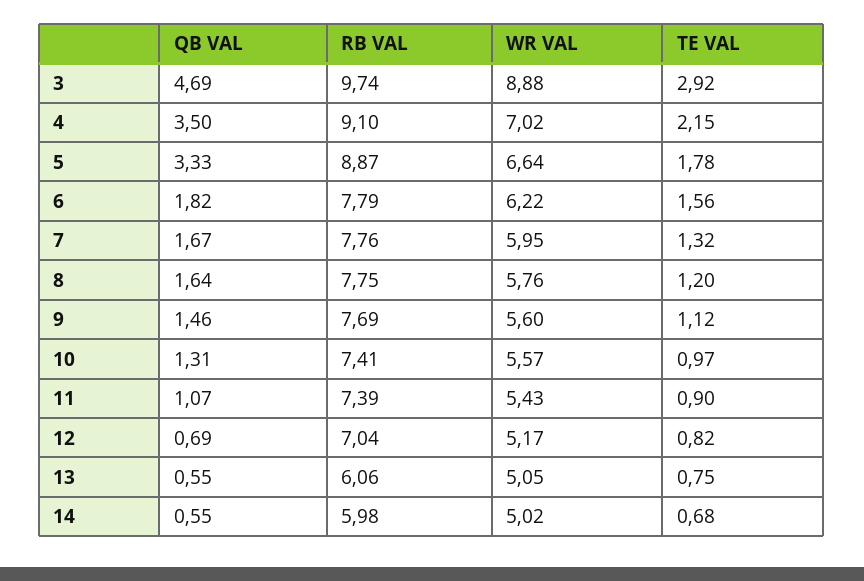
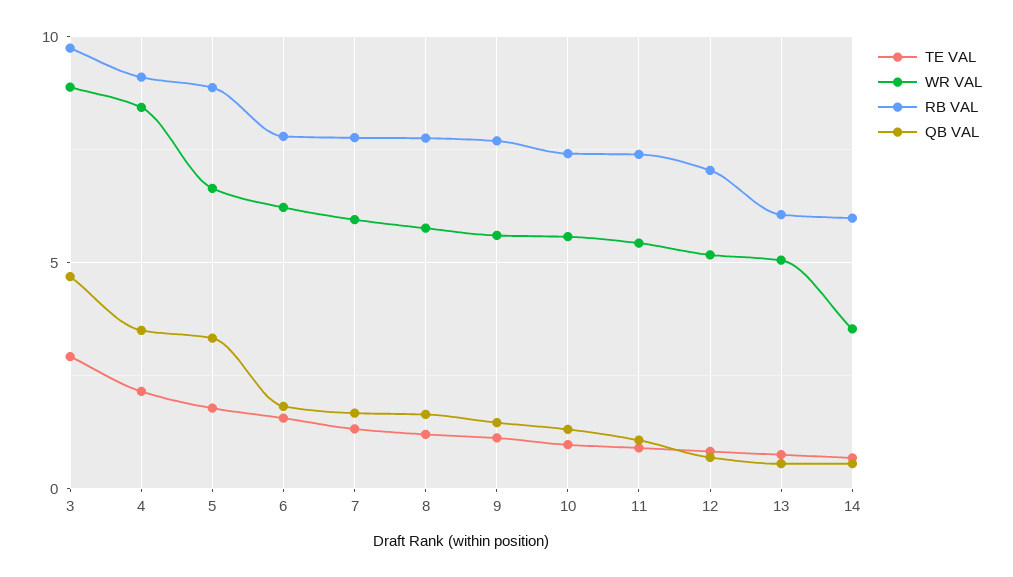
WR VAL, 4: 7.02 -> 8.5
WR VAL, 14: 5.02 -> 3.5

